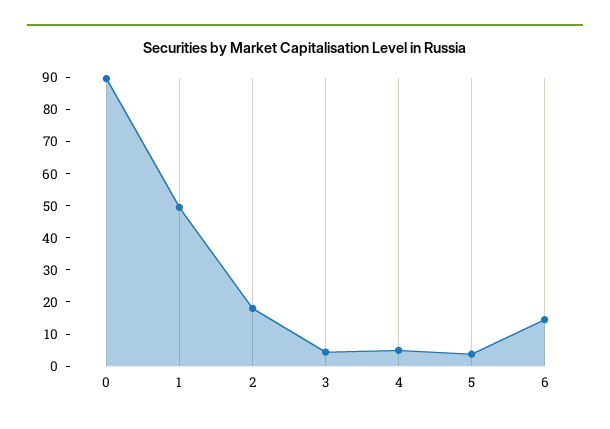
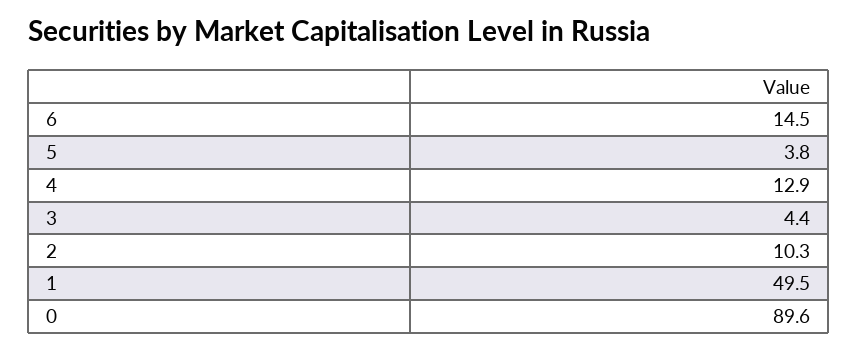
2: 17.5 -> 10.3
4: 5 -> 12.9

